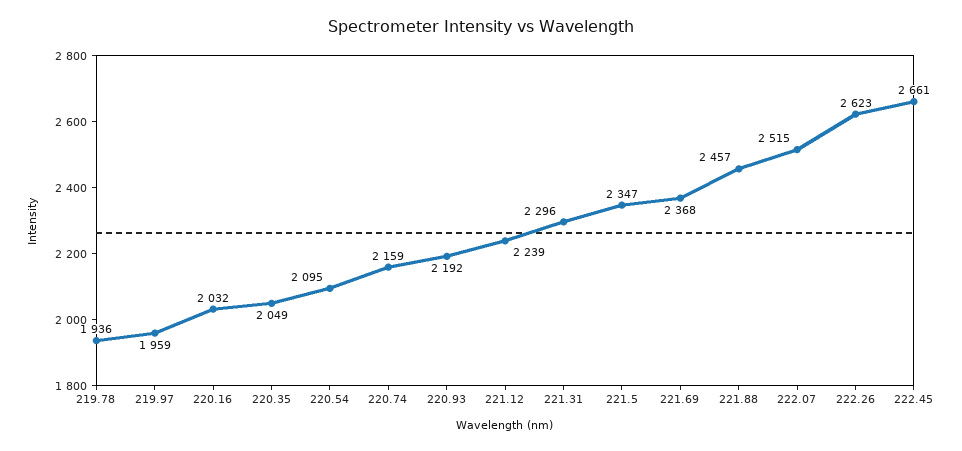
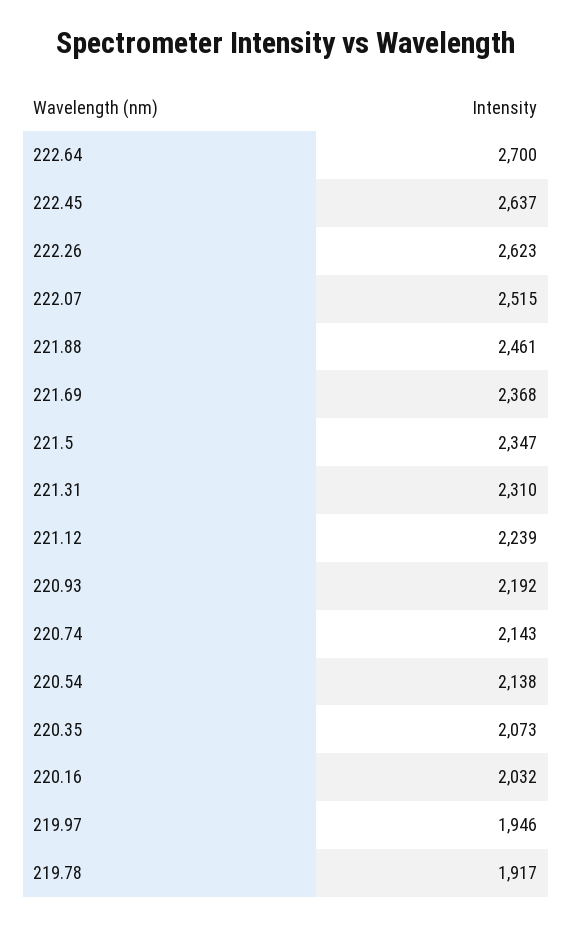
219.78: 1936 -> 1917
219.97: 1959 -> 1946
220.35: 2049 -> 2073
220.54: 2095 -> 2138
220.74: 2159 -> 2143
221.31: 2296 -> 2310
221.88: 2457 -> 2461
222.45: 2661 -> 2637
222.64: none -> 2700

